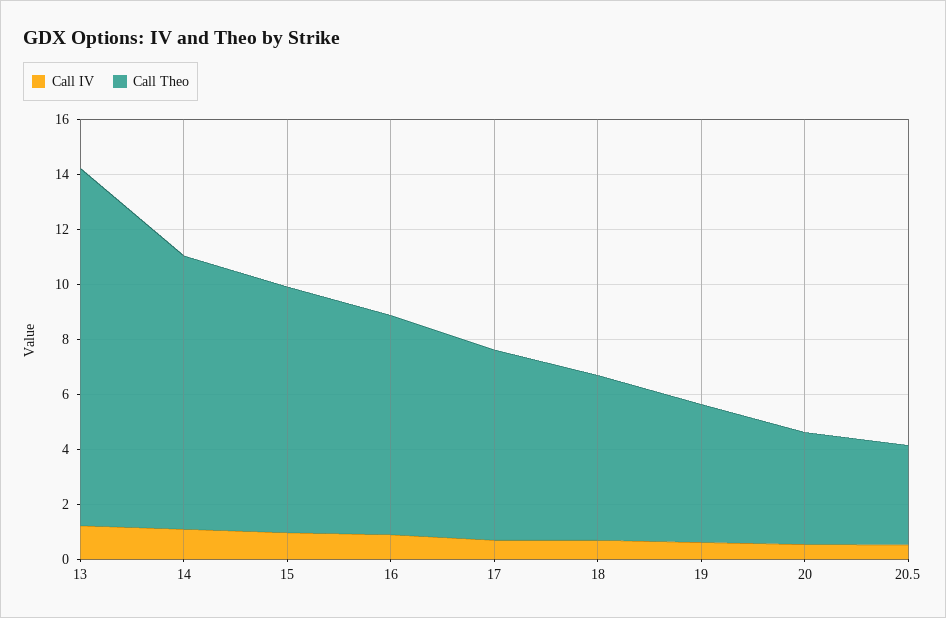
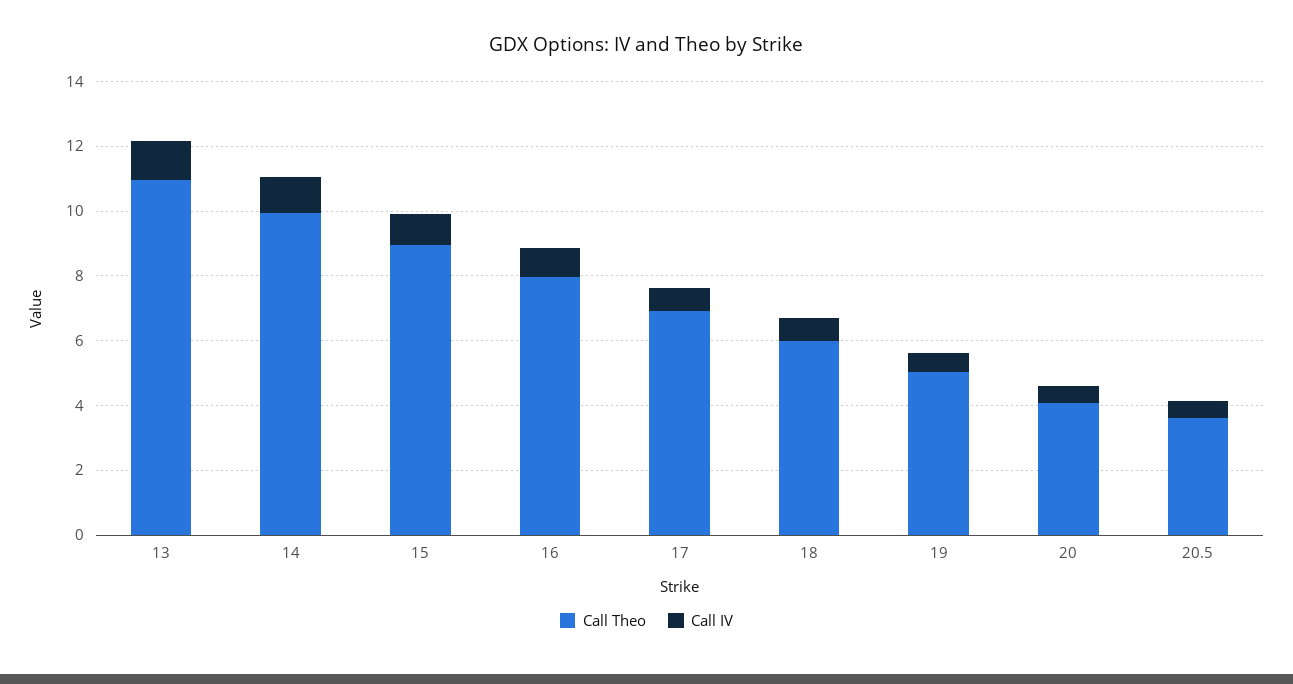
Call Theo, 13: 13 -> 11

